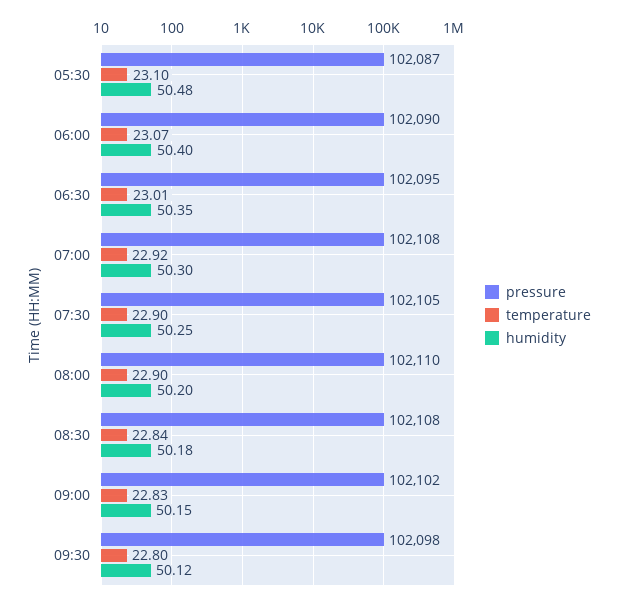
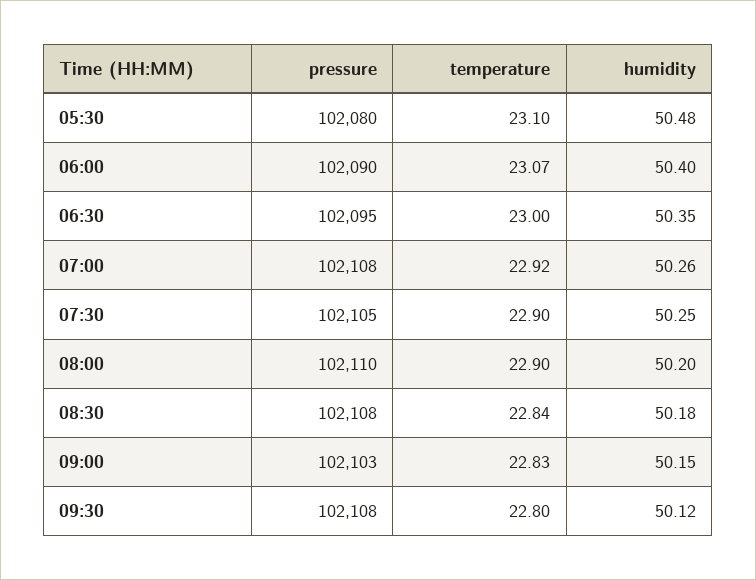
pressure, 05:30: 102087 -> 102080
temperature, 06:30: 23.01 -> 23
humidity, 07:00: 50.3 -> 50.26
pressure, 09:00: 102102 -> 102103
pressure, 09:30: 102098 -> 102108

